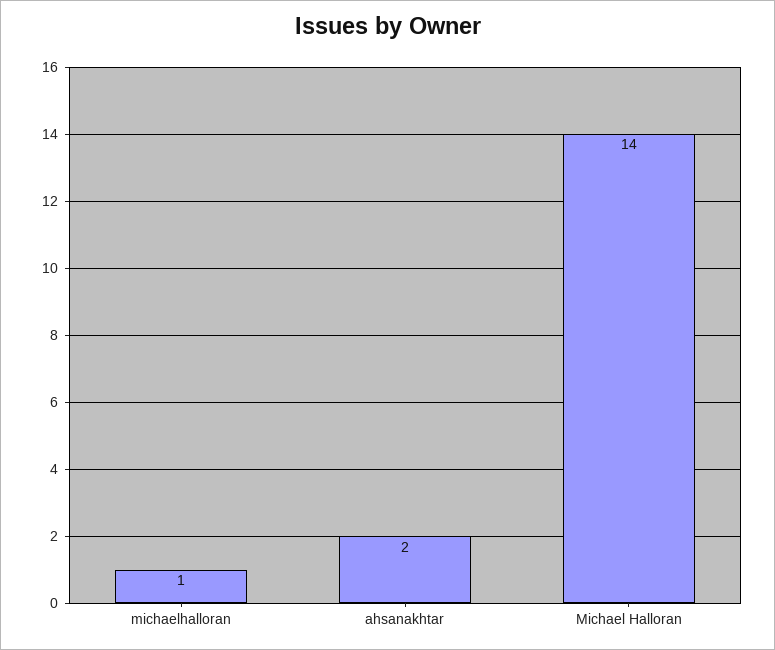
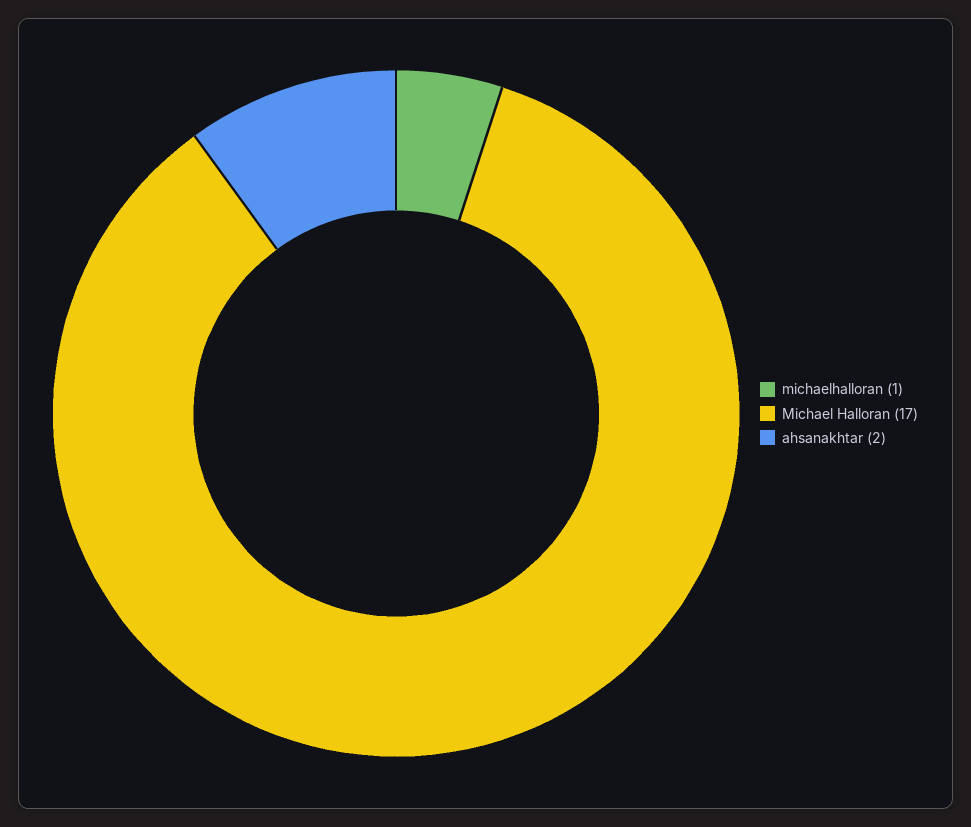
Michael Halloran: 14 -> 17

